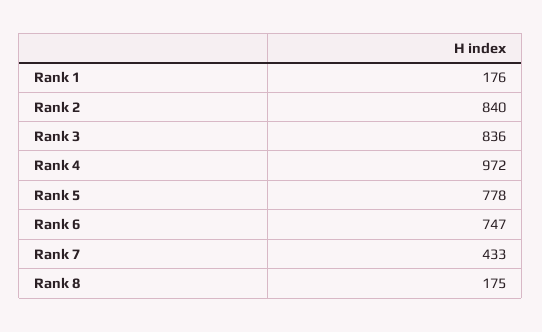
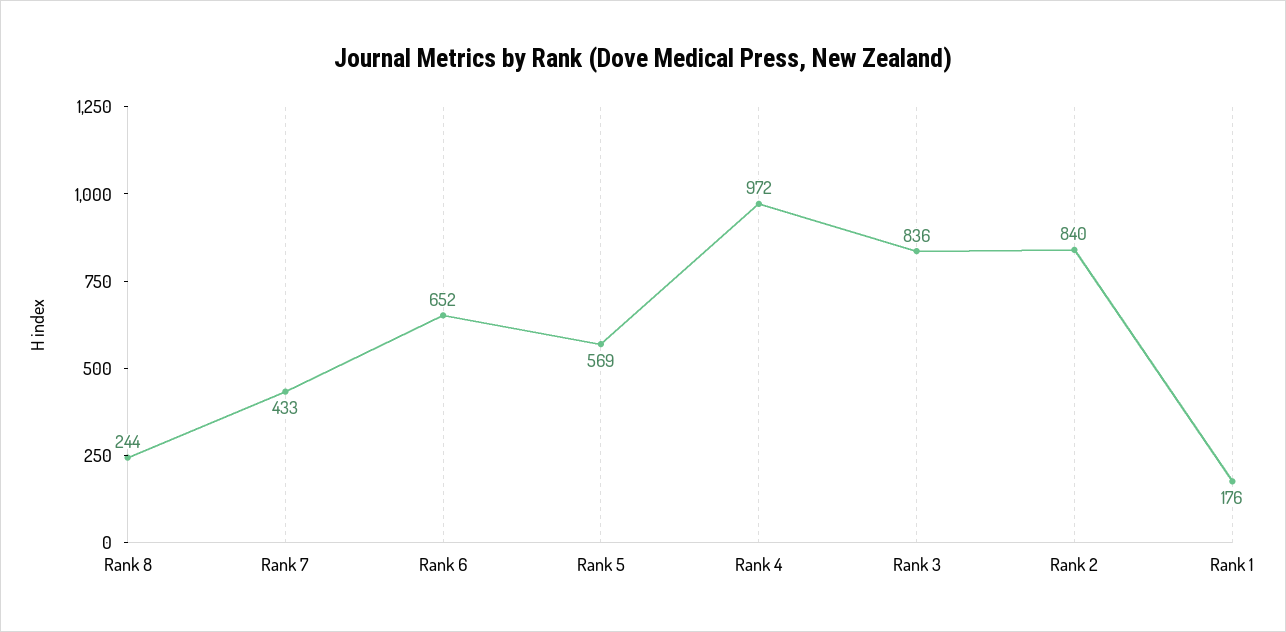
Rank 5: 778 -> 569
Rank 6: 747 -> 652
Rank 8: 175 -> 244

